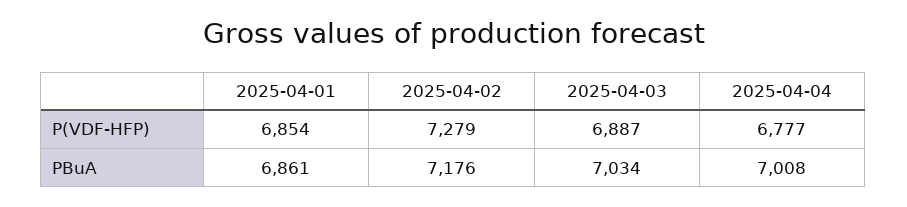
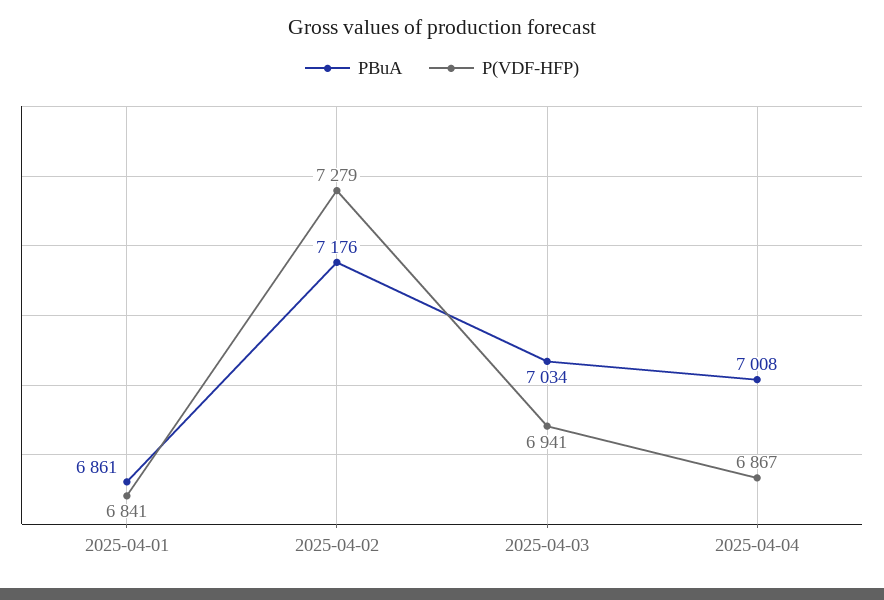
P(VDF-HFP), 2025-04-01: 6854 -> 6841
P(VDF-HFP), 2025-04-03: 6887 -> 6941
P(VDF-HFP), 2025-04-04: 6777 -> 6867

